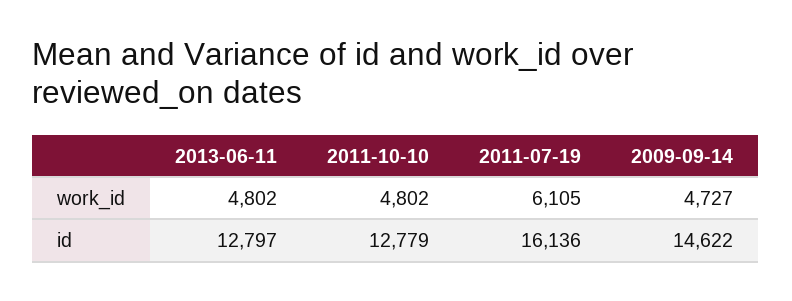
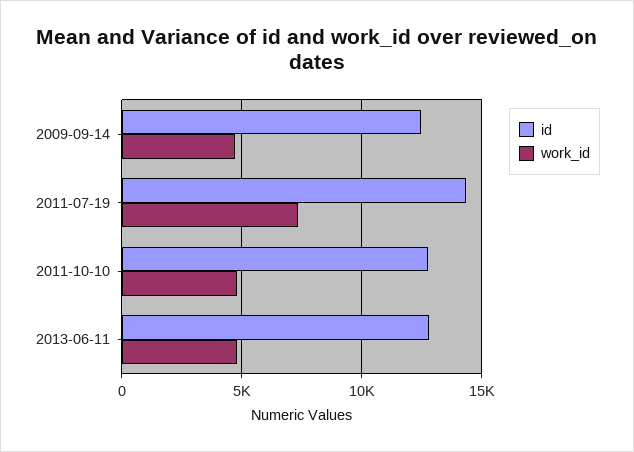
work_id, 2011-07-19: 6105 -> 7500
id, 2011-07-19: 16136 -> 14500
id, 2009-09-14: 14622 -> 12500

